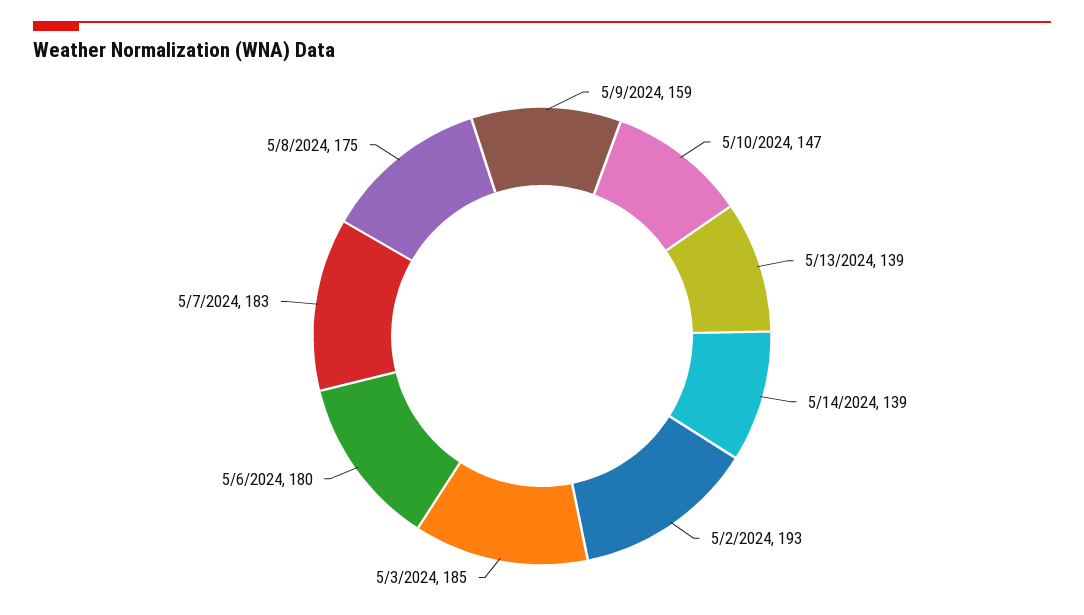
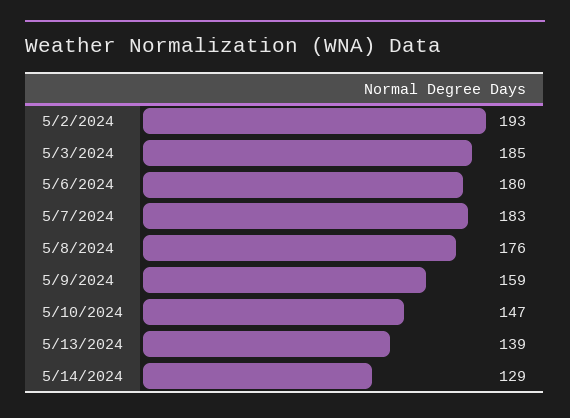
5/14/2024: 139 -> 129
5/8/2024: 175 -> 176

